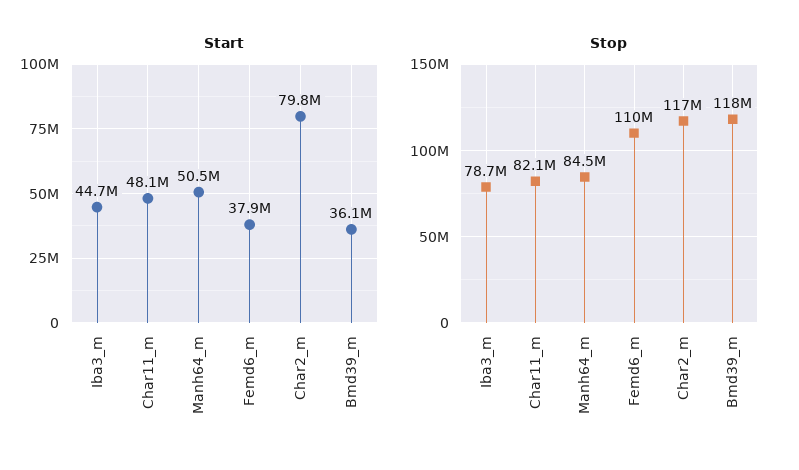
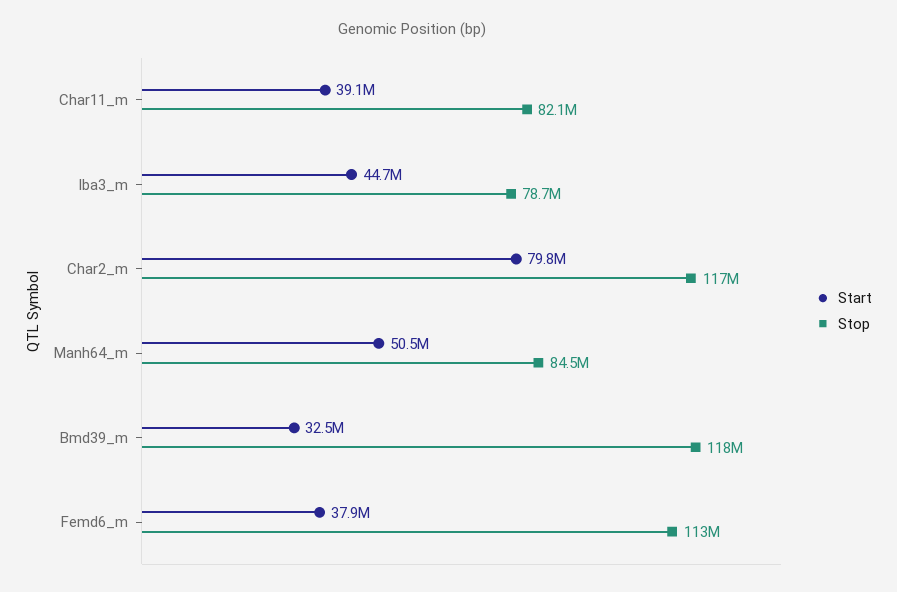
Start, Char11_m: 48100000 -> 39100000
Start, Bmd39_m: 36100000 -> 32500000
Stop, Femd6_m: 110000000 -> 113000000

